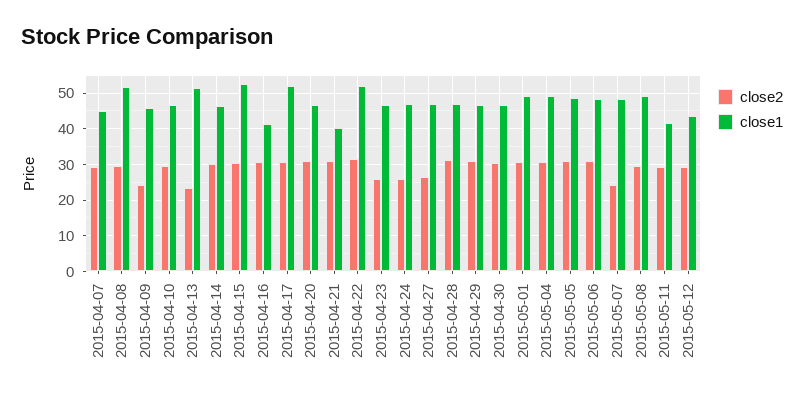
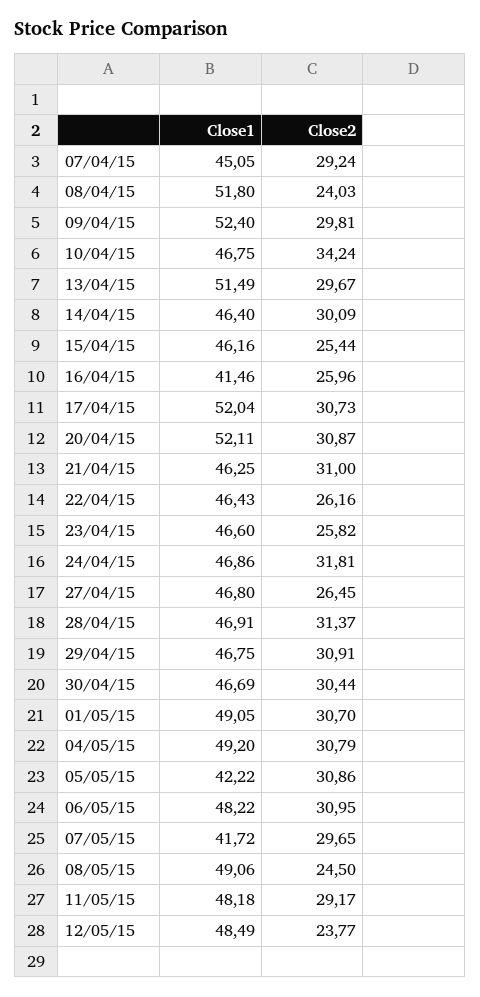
close2, 2015-04-08: 30 -> 24.03
close2, 2015-04-09: 24 -> 29.81
close1, 2015-04-09: 46 -> 52.4
close2, 2015-04-10: 30 -> 34.24
close2, 2015-04-13: 24 -> 29.67
close2, 2015-04-15: 30 -> 25.44
close1, 2015-04-15: 52 -> 46.16
close2, 2015-04-16: 30 -> 25.96
close1, 2015-04-20: 46 -> 52.11
close1, 2015-04-21: 40 -> 46.25
close2, 2015-04-22: 32 -> 26.16
close1, 2015-04-22: 52 -> 46.43
close2, 2015-04-24: 26 -> 31.81
close1, 2015-05-05: 48 -> 42.22
close2, 2015-05-07: 24 -> 29.65
close1, 2015-05-07: 48 -> 41.72
close2, 2015-05-08: 30 -> 24.5
close1, 2015-05-11: 42 -> 48.18
close2, 2015-05-12: 30 -> 23.77
close1, 2015-05-12: 44 -> 48.49

